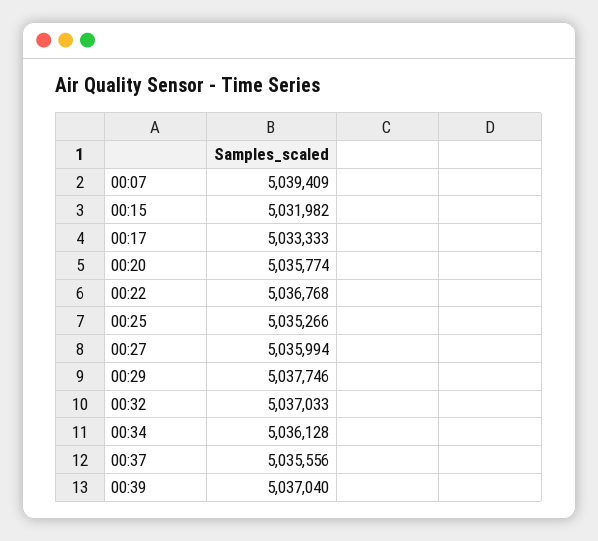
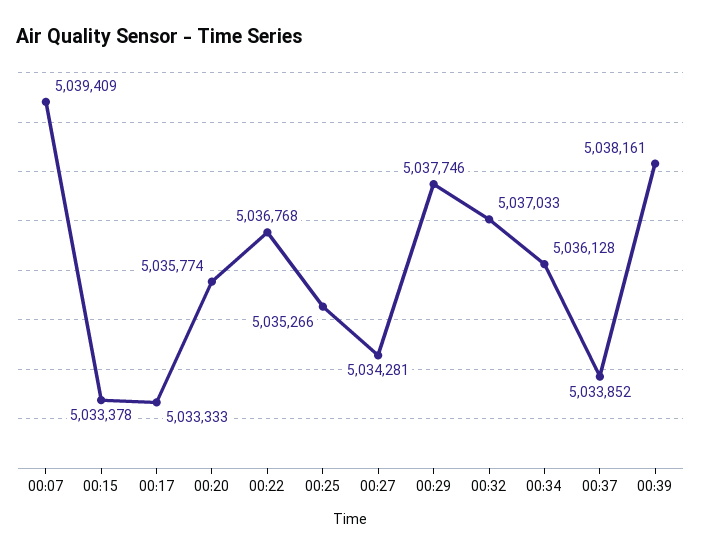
00:15: 5031982 -> 5033378
00:27: 5035994 -> 5034281
00:37: 5035556 -> 5033852
00:39: 5037040 -> 5038161

